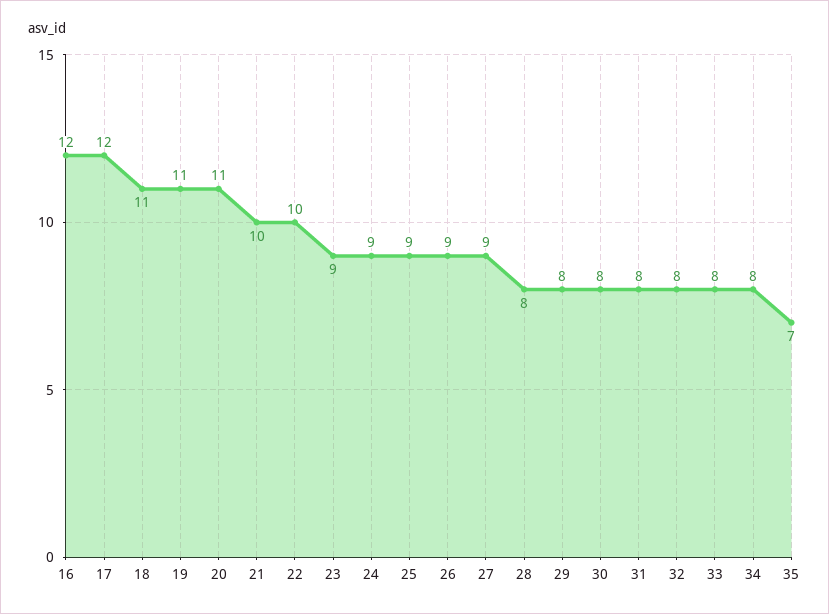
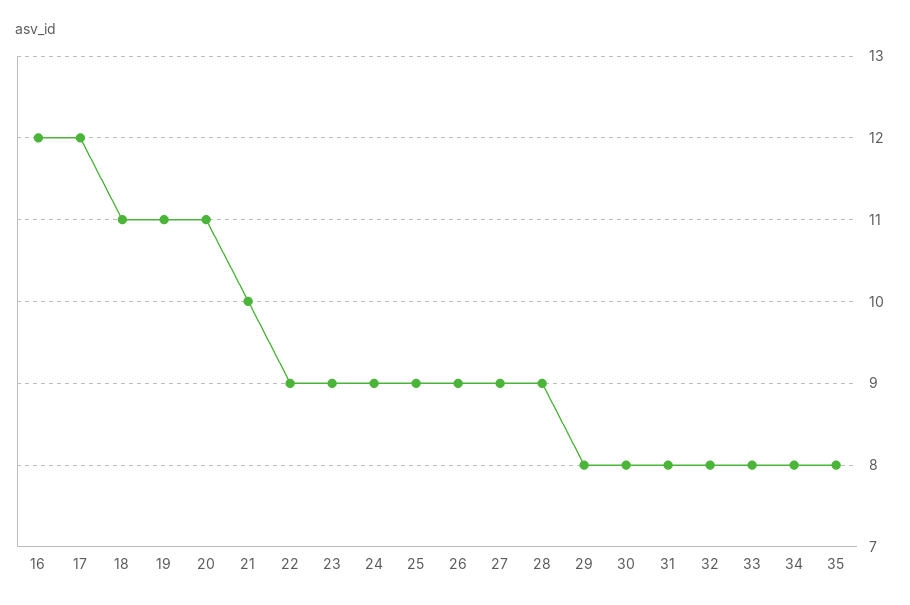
22: 10 -> 9
28: 8 -> 9
35: 7 -> 8

